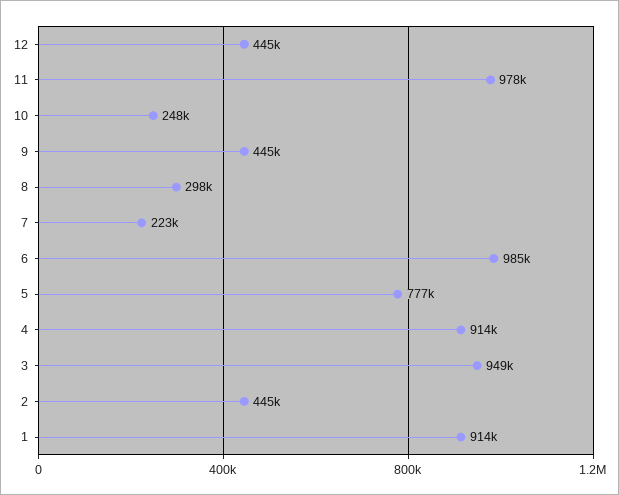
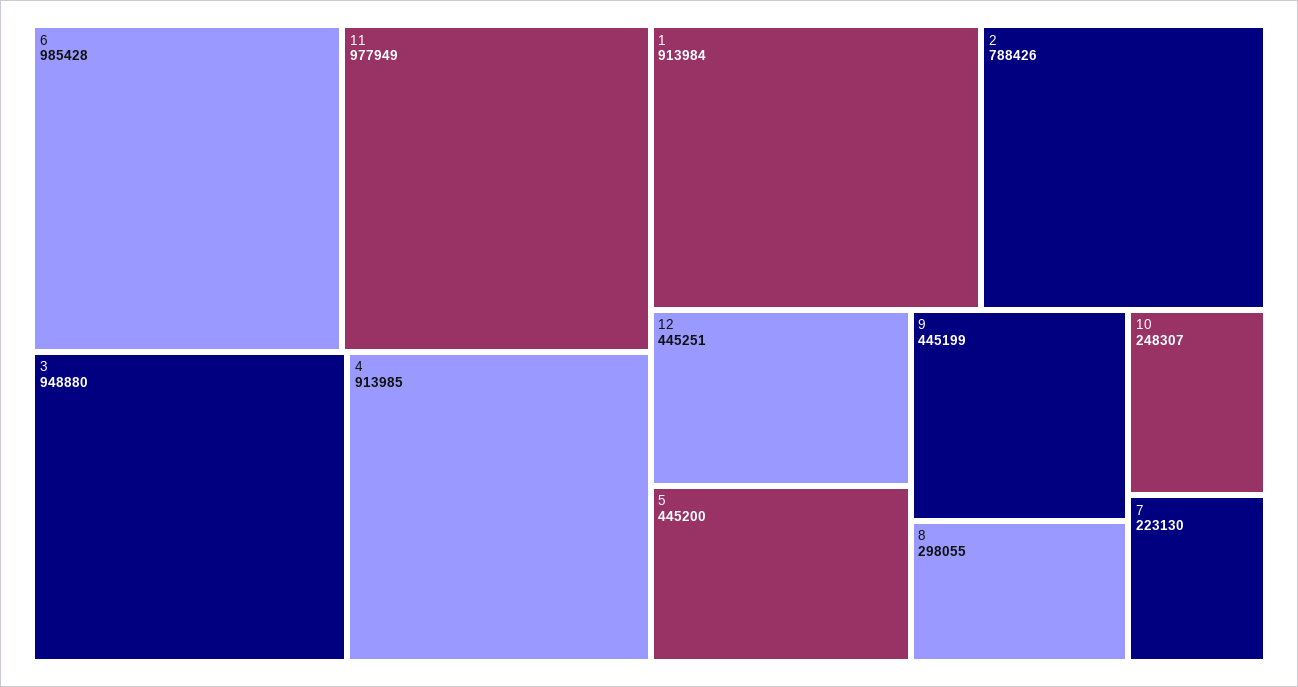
5: 777000 -> 445200
2: 445000 -> 788426

